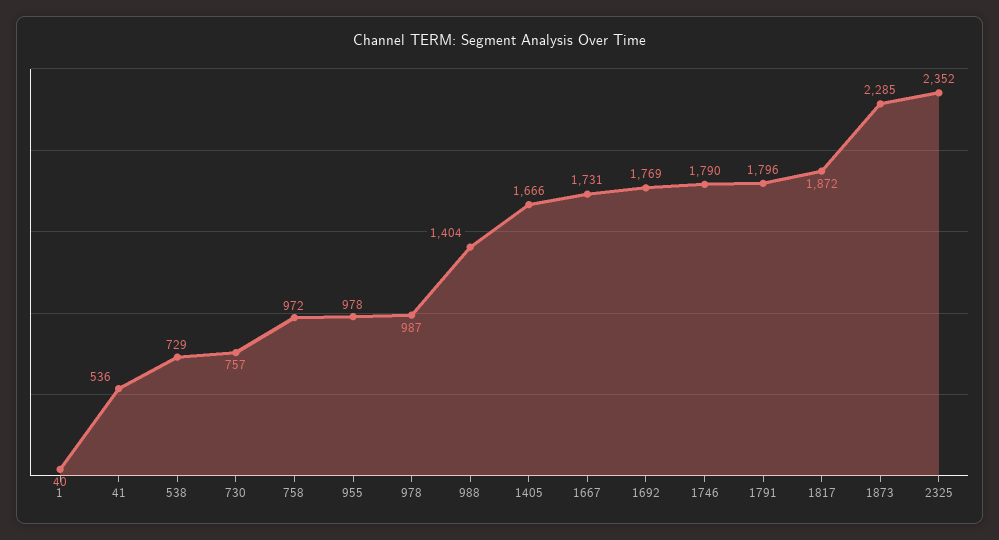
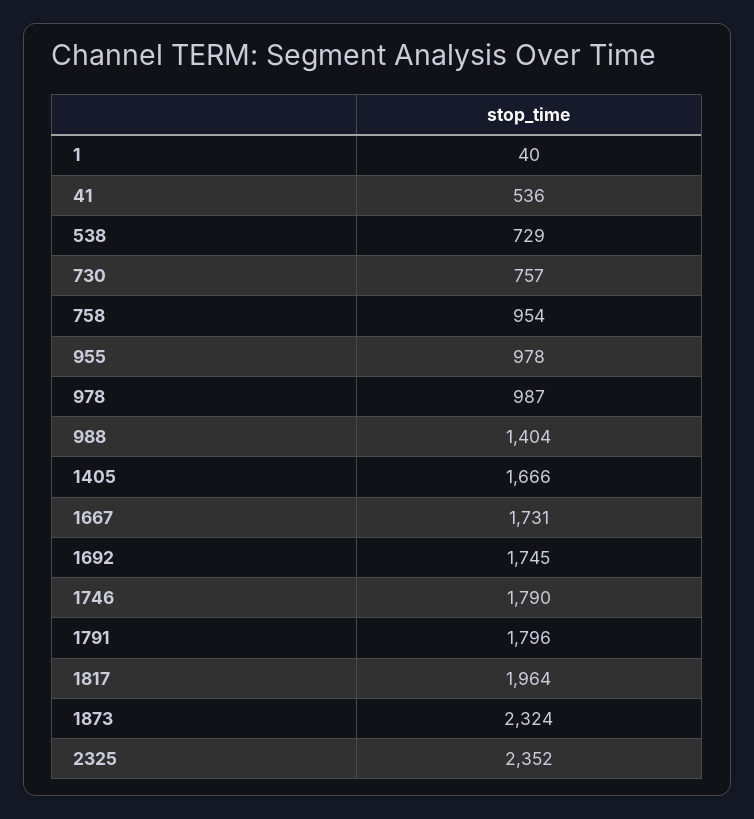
758: 972 -> 954
1692: 1769 -> 1745
1817: 1872 -> 1964
1873: 2285 -> 2324

